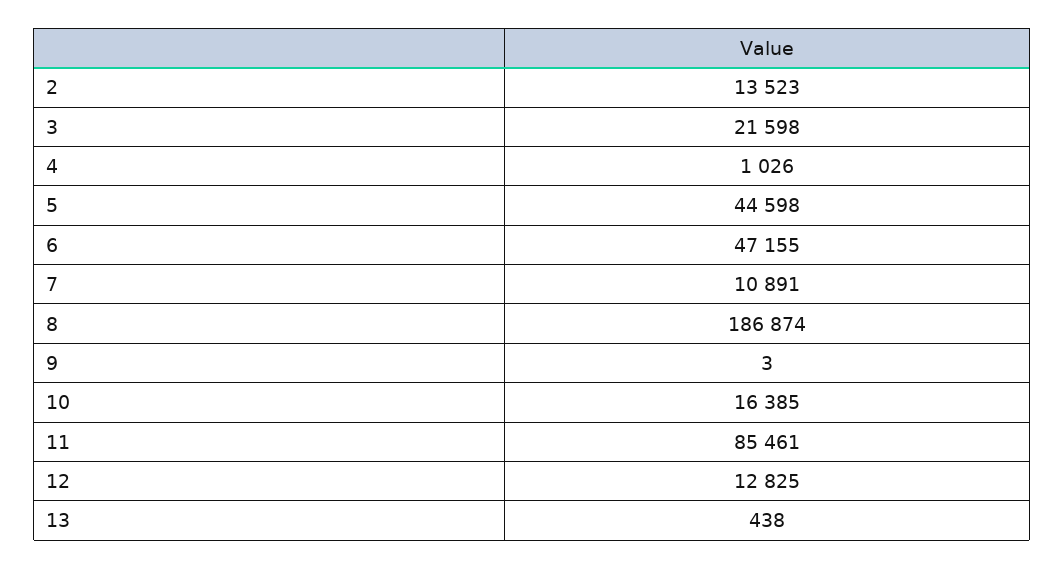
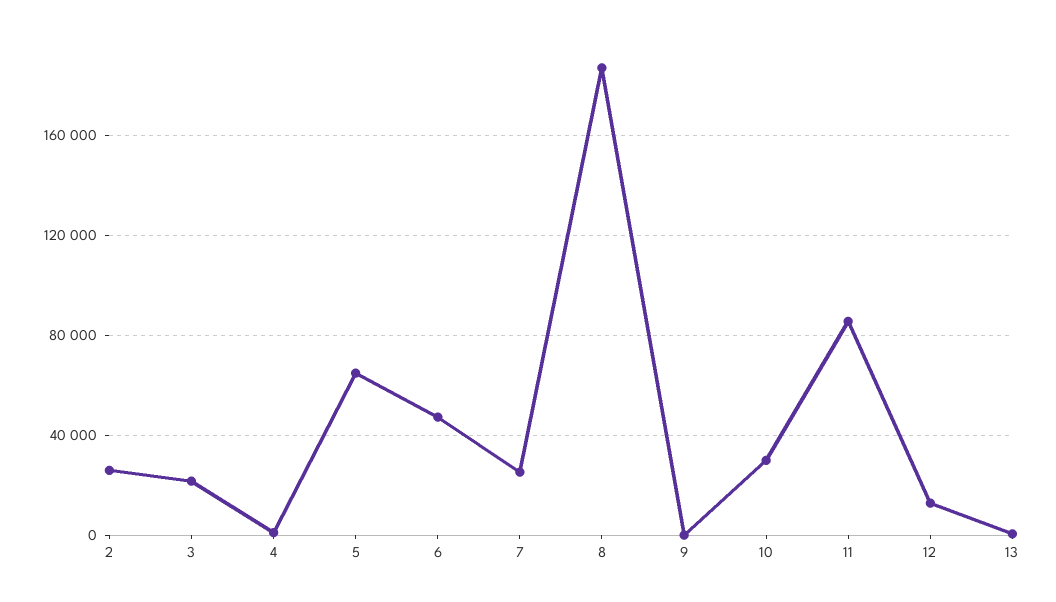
2: 13523 -> 25000
5: 44598 -> 65000
7: 10891 -> 25000
10: 16385 -> 30000

